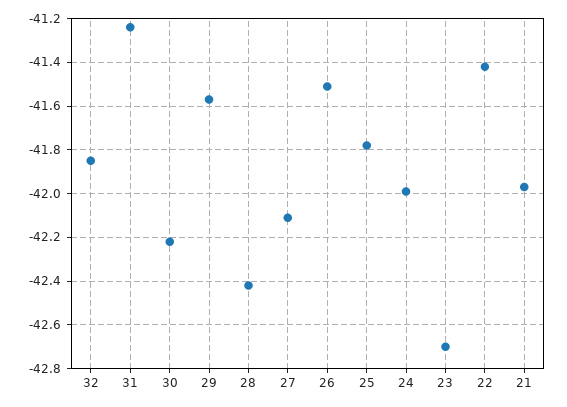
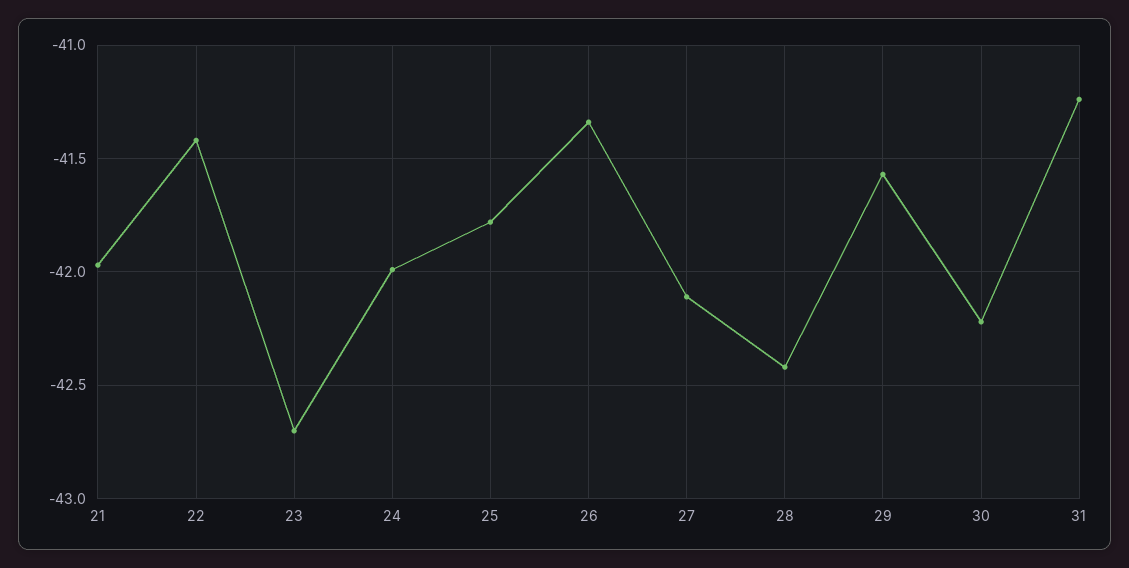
32: -41.85 -> none
26: -41.5 -> -41.35

